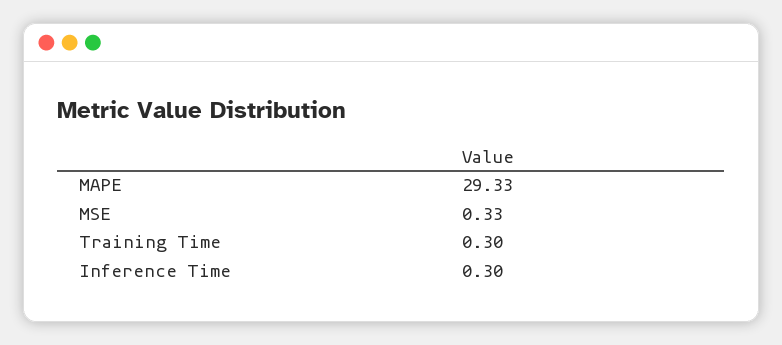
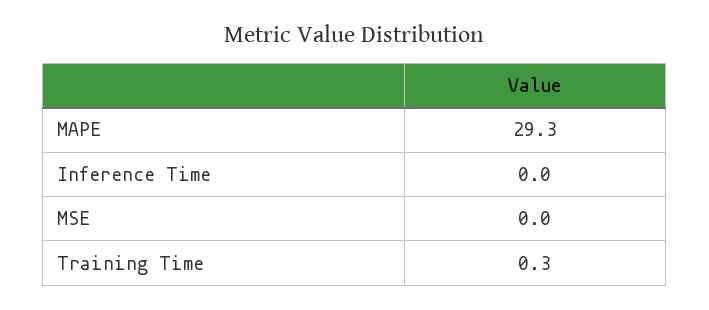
MSE: 0.33 -> 0
Inference Time: 0.3 -> 0

